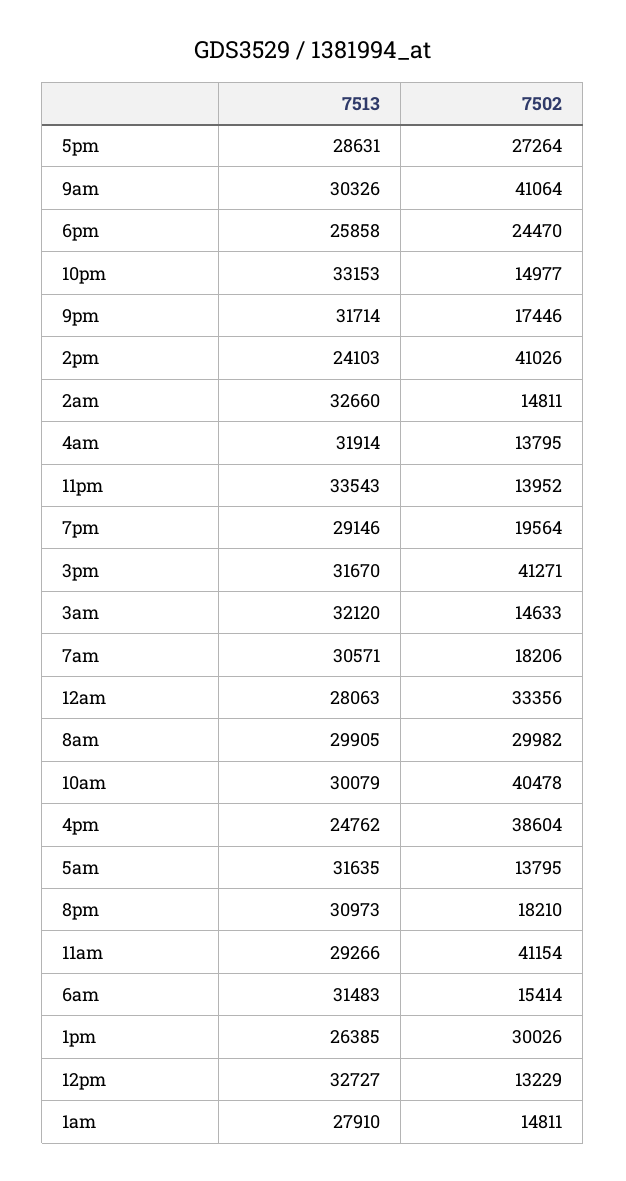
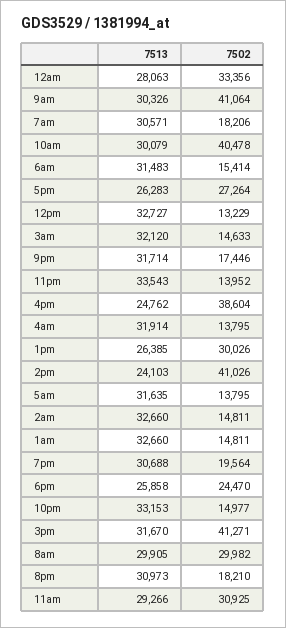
7513, 5pm: 28631 -> 26283
7513, 7pm: 29146 -> 30688
7502, 11am: 41154 -> 30925
7513, 1am: 27910 -> 32660

